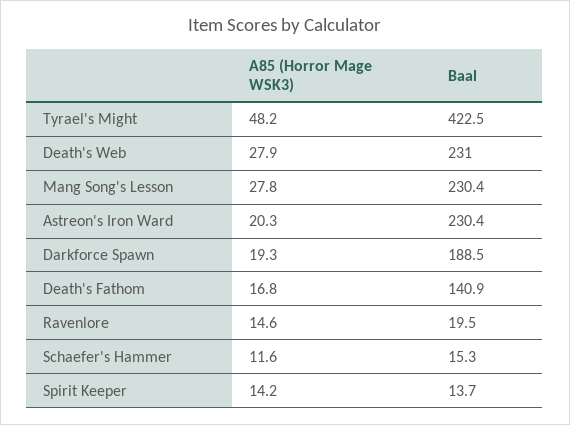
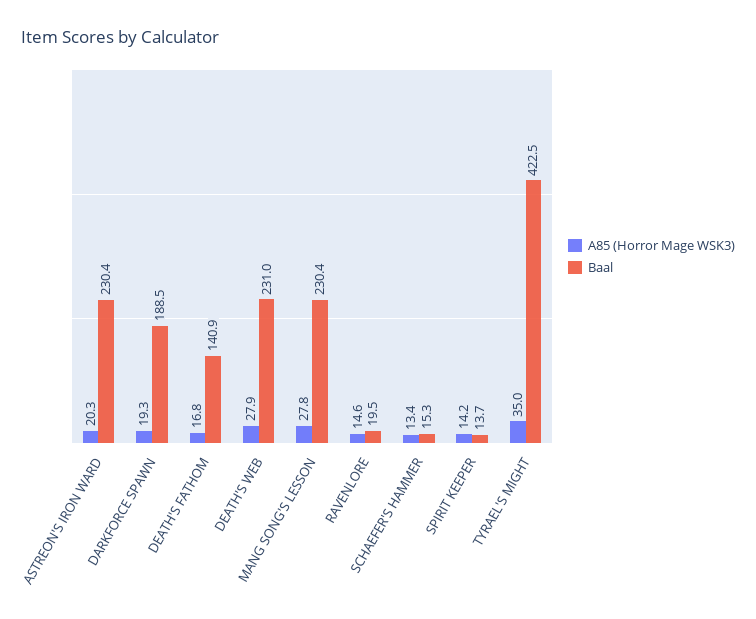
A85 (Horror Mage WSK3), Tyrael's Might: 48.2 -> 35
A85 (Horror Mage WSK3), Schaefer's Hammer: 11.6 -> 13.4

